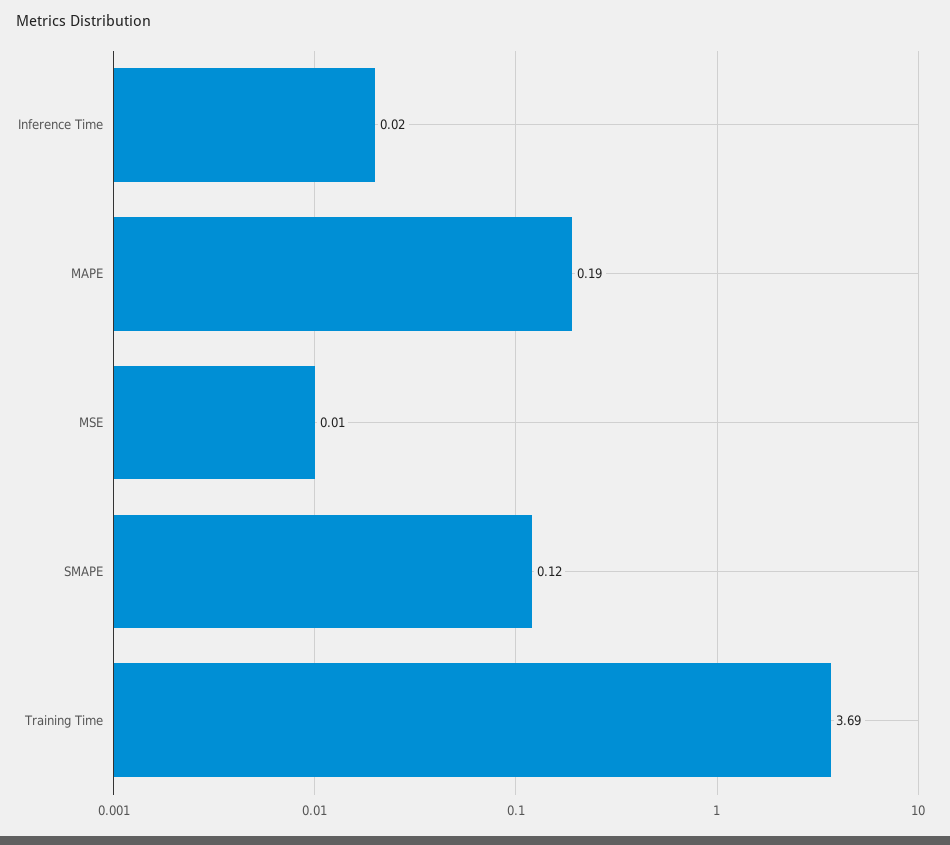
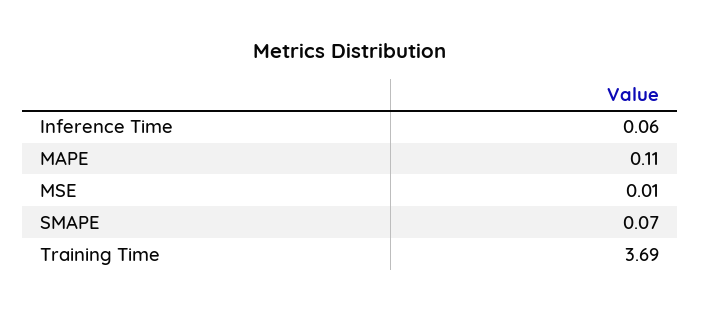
Inference Time: 0.02 -> 0.06
MAPE: 0.19 -> 0.11
SMAPE: 0.12 -> 0.07

